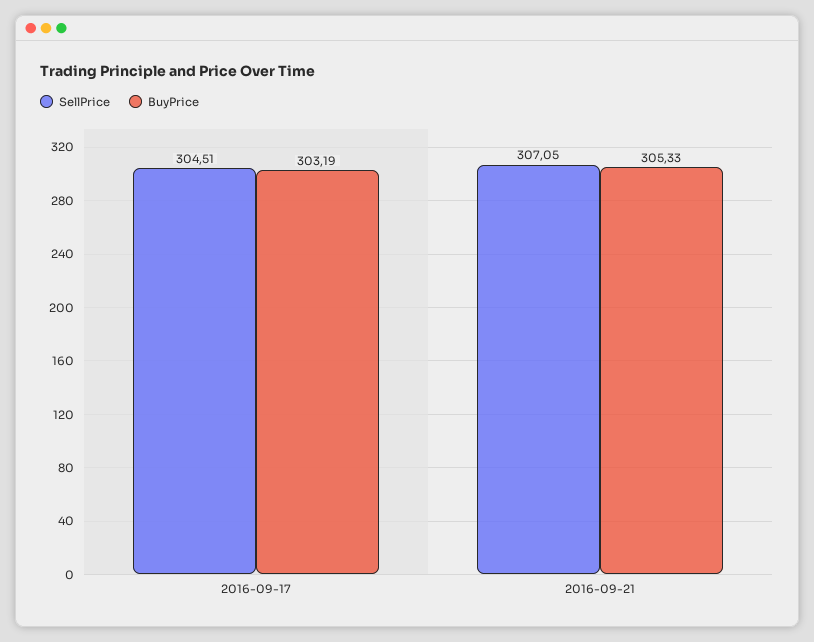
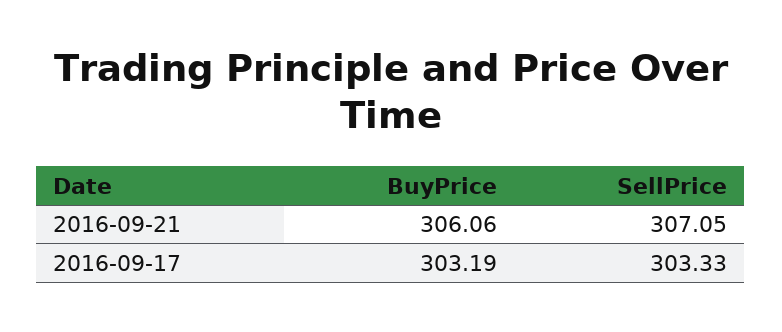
SellPrice, 2016-09-17: 304.51 -> 303.33
BuyPrice, 2016-09-21: 305.33 -> 306.06

